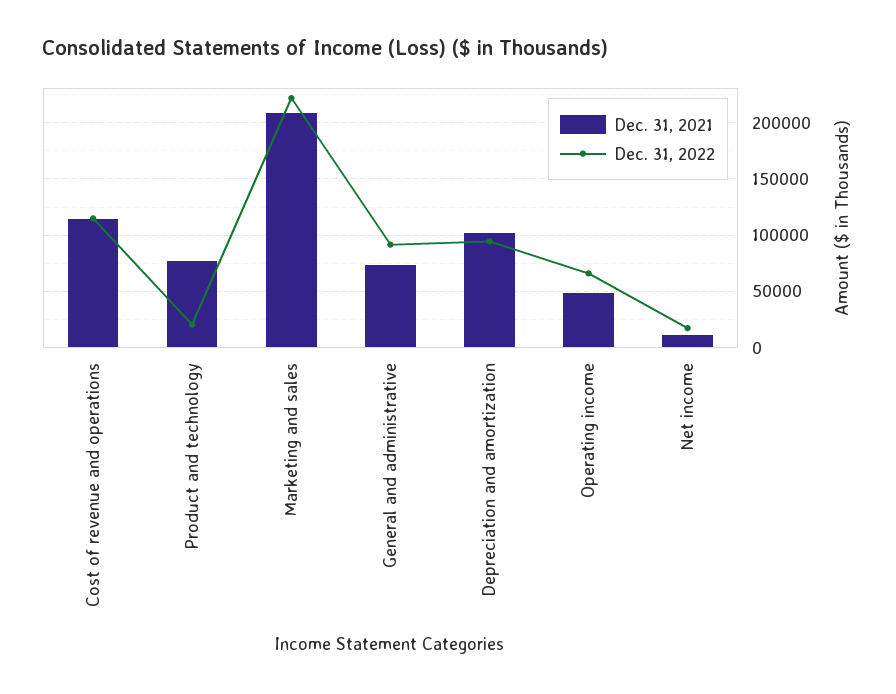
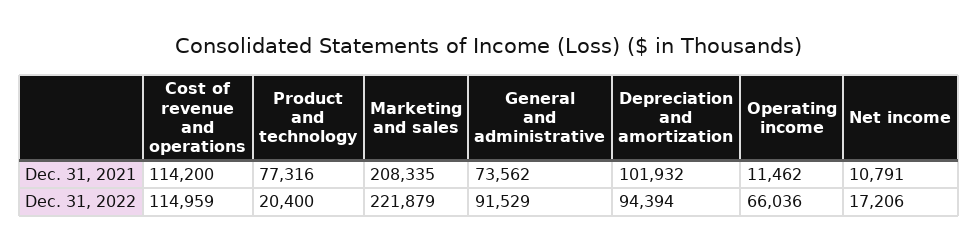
Dec. 31, 2021, Operating income: 50000 -> 11462

